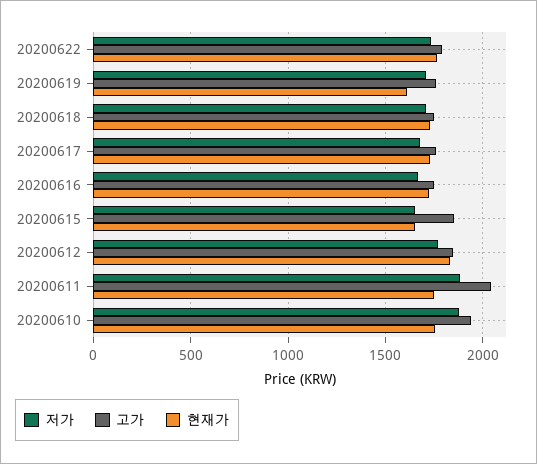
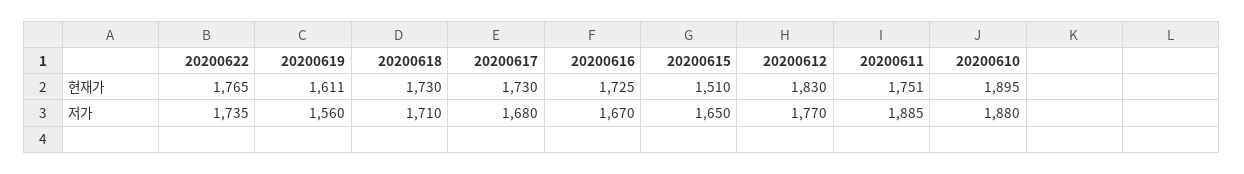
고가, 20200622: 1800 -> none
저가, 20200619: 1700 -> 1560
고가, 20200619: 1750 -> none
고가, 20200618: 1750 -> none
고가, 20200617: 1750 -> none
고가, 20200616: 1750 -> none
고가, 20200615: 1850 -> none
현재가, 20200615: 1650 -> 1510
고가, 20200612: 1850 -> none
고가, 20200611: 2050 -> none
고가, 20200610: 1950 -> none
현재가, 20200610: 1750 -> 1895

